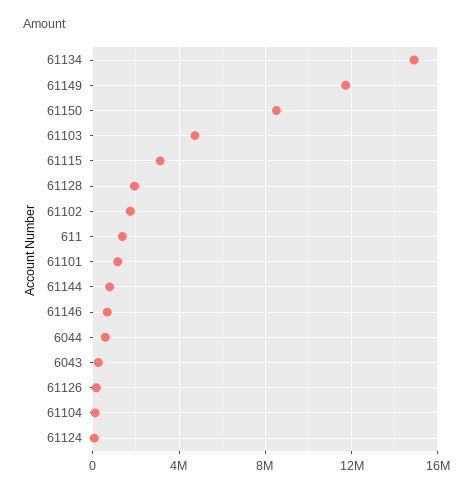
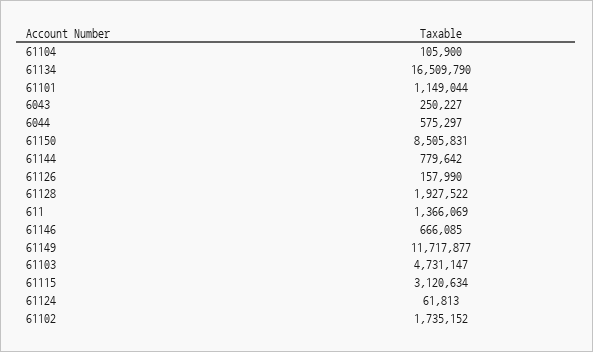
61134: 15000000 -> 16509790

